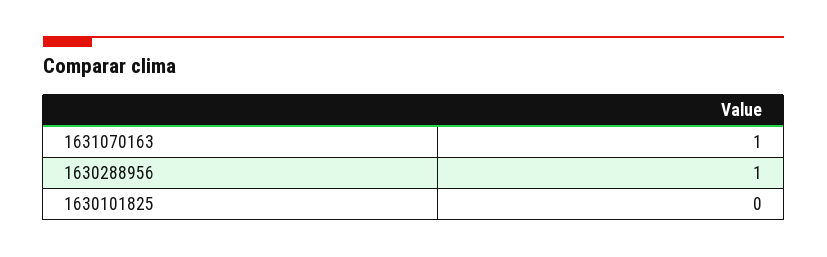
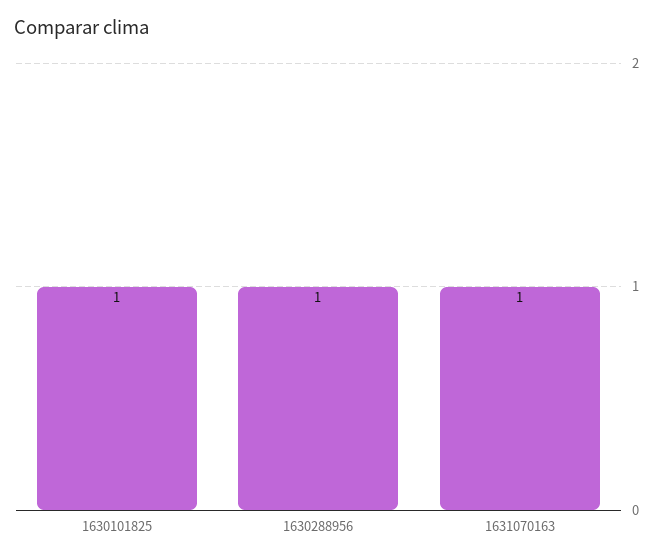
1630101825: 0 -> 1

